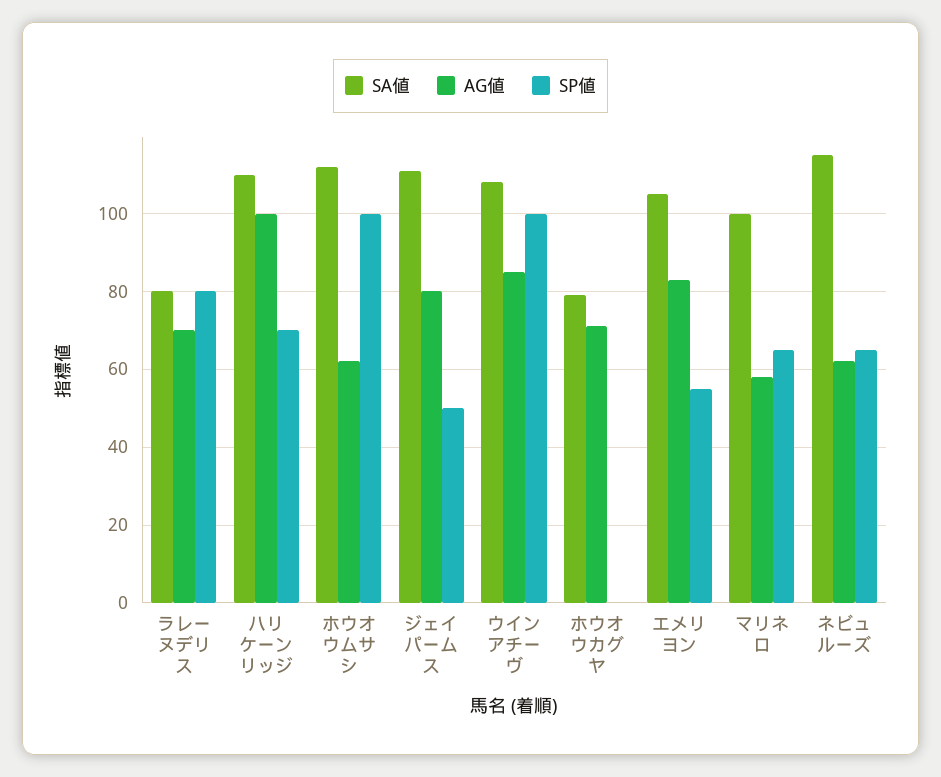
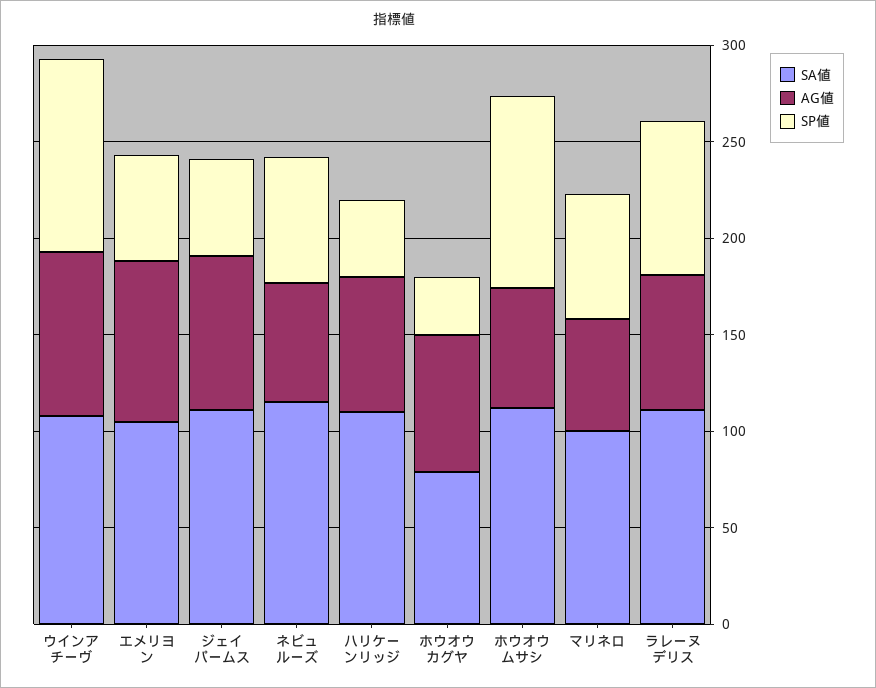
SA値, ラレーヌデリス: 80 -> 110
AG値, ハリケーンリッジ: 100 -> 70
SP値, ハリケーンリッジ: 70 -> 40
SP値, ホウオウカグヤ: 0 -> 30

